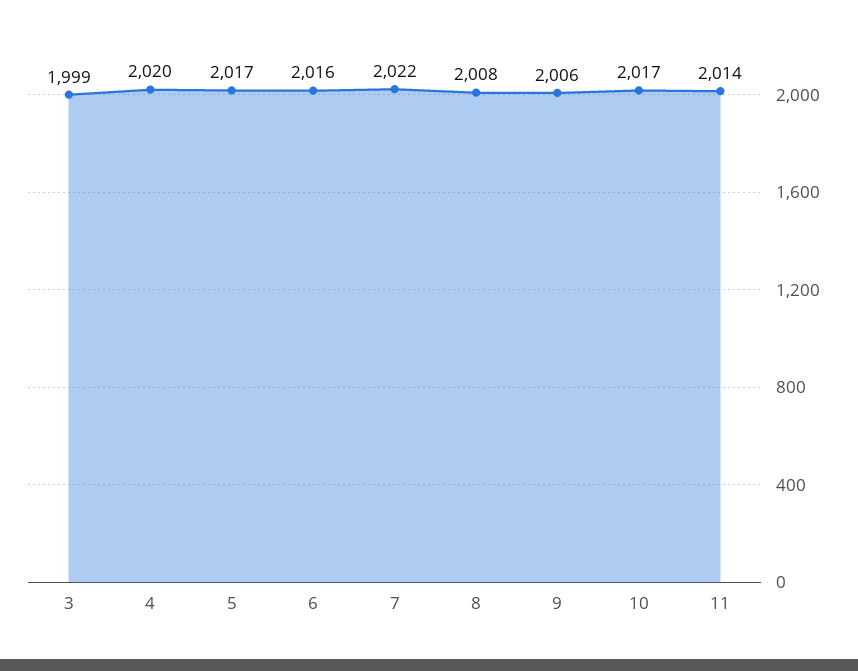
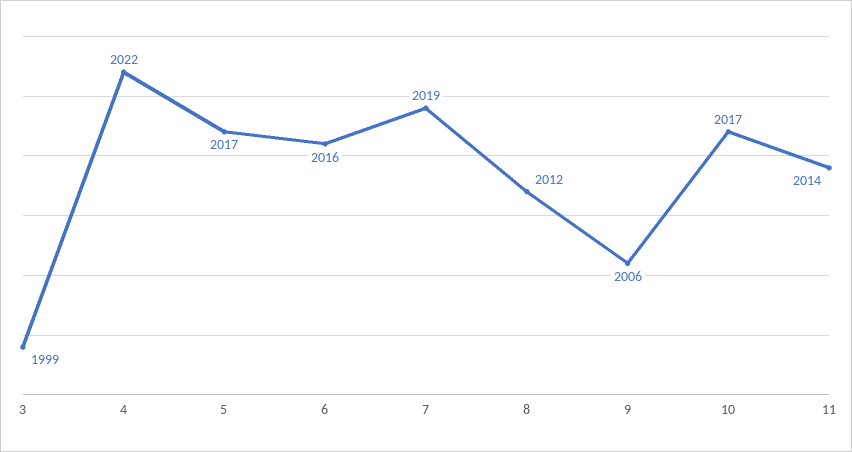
4: 2020 -> 2022
7: 2022 -> 2019
8: 2008 -> 2012

